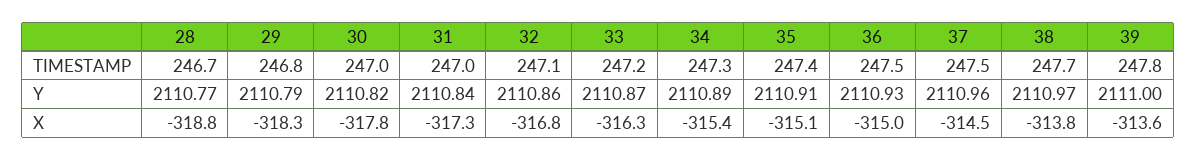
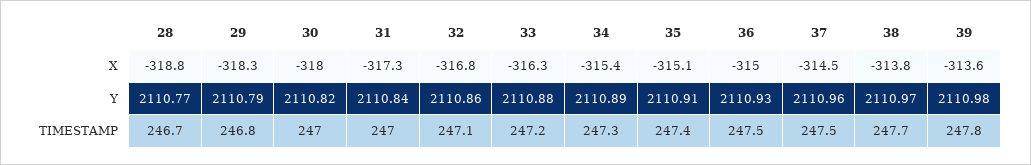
33, Y: 2110.87 -> 2110.88
39, Y: 2111 -> 2110.98
30, X: -317.8 -> -318

